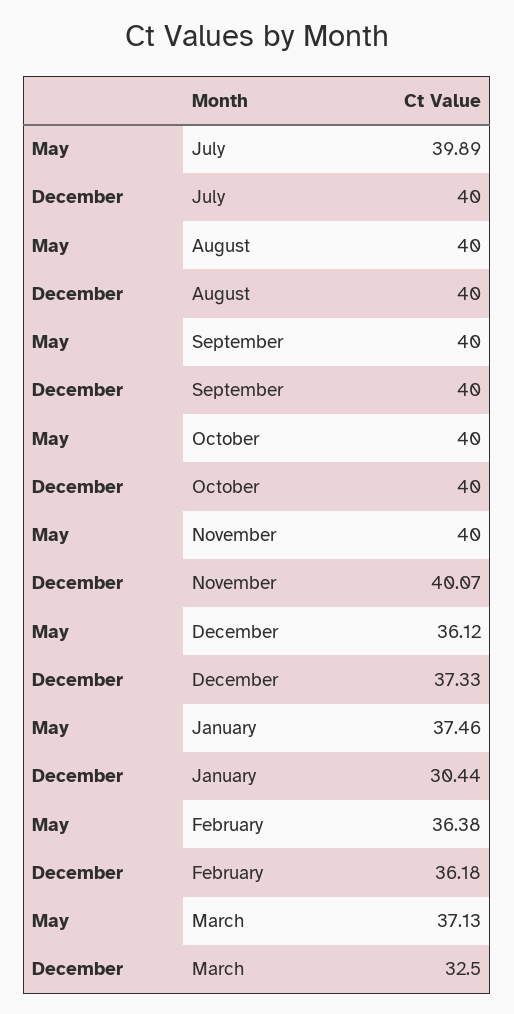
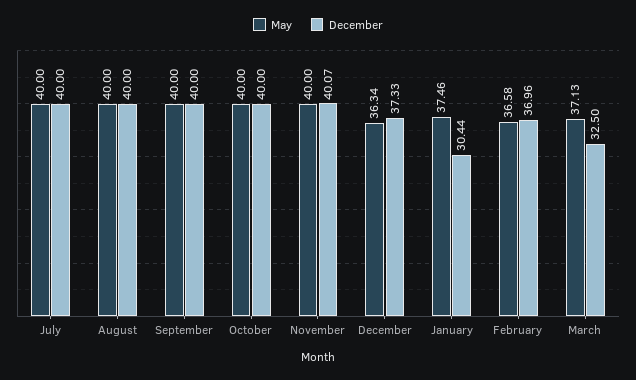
May, July: 39.89 -> 40
May, December: 36.12 -> 36.34
May, February: 36.38 -> 36.58
December, February: 36.18 -> 36.96

